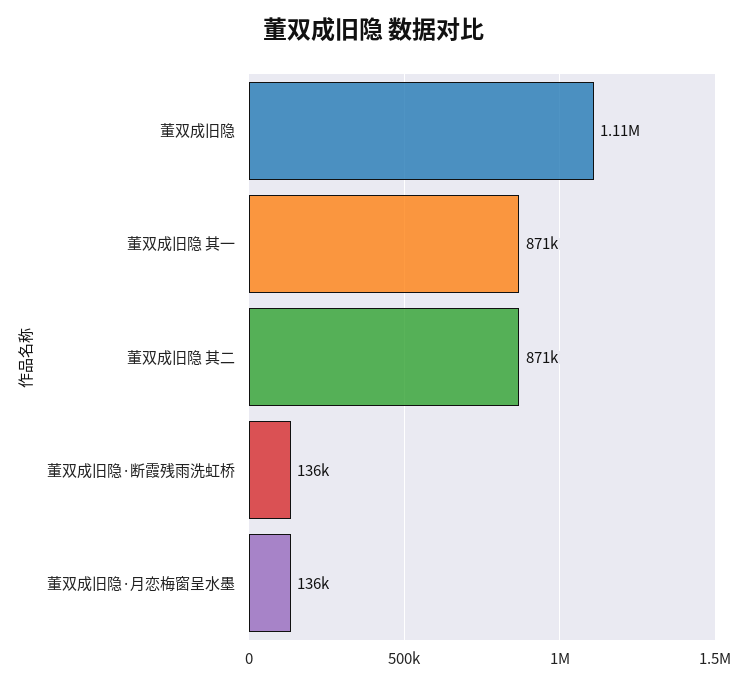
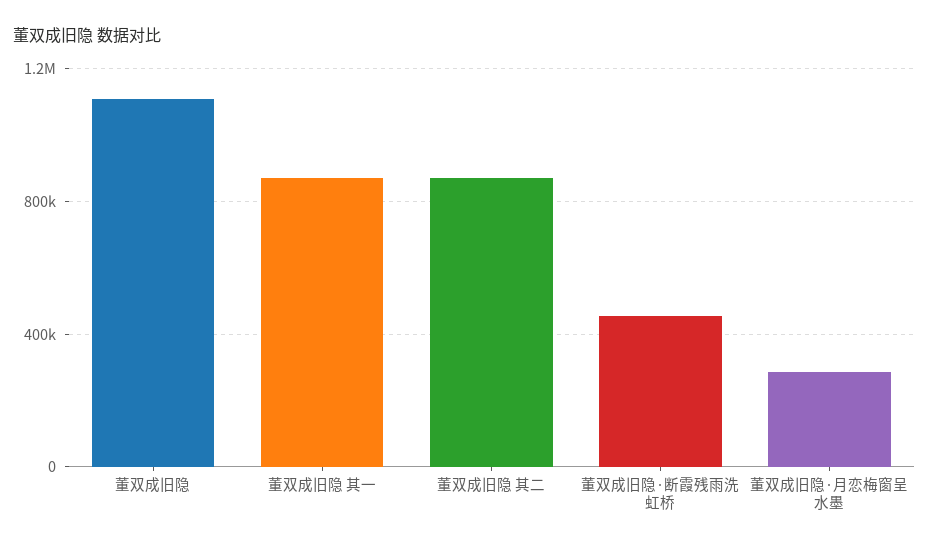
董双成旧隐·断霞残雨洗虹桥: 136000 -> 450000
董双成旧隐·月恋梅窗呈水墨: 136000 -> 300000

